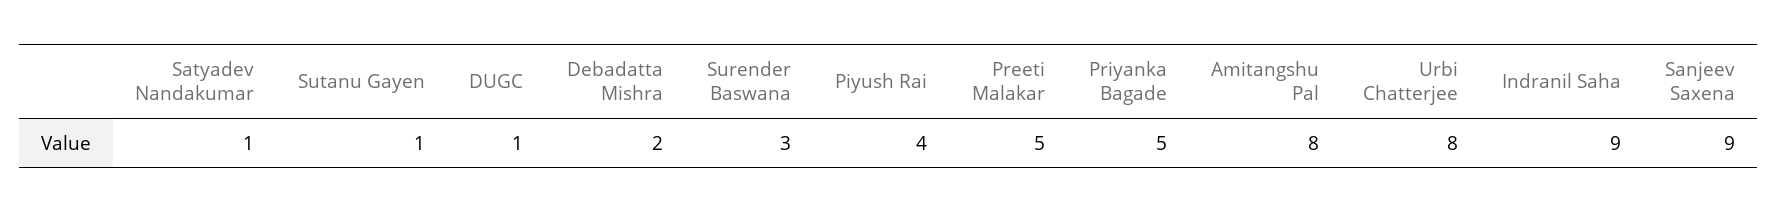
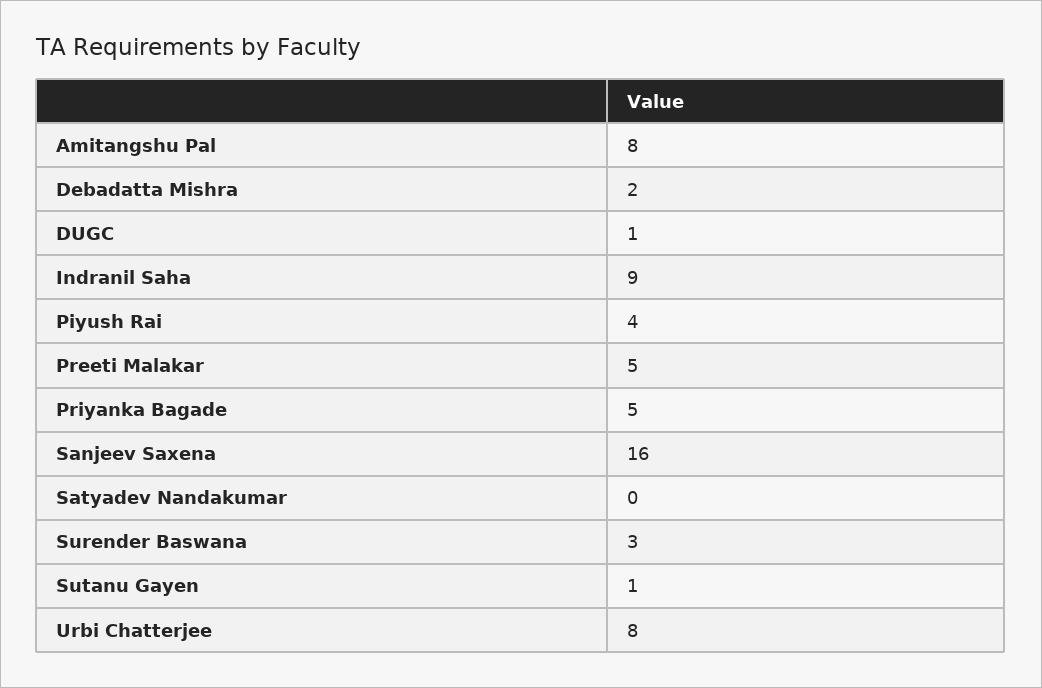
Satyadev Nandakumar: 1 -> 0
Sanjeev Saxena: 9 -> 16

